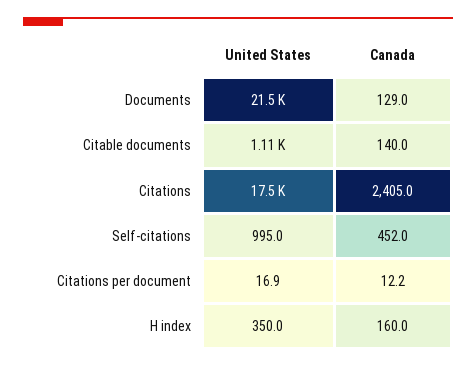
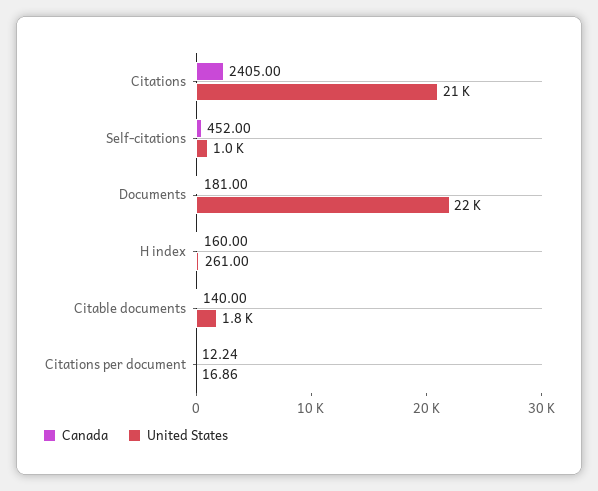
Canada, Documents: 129 -> 181
United States, Citable documents: 1110 -> 1800
United States, Citations: 17500 -> 21000
United States, H index: 350 -> 261

